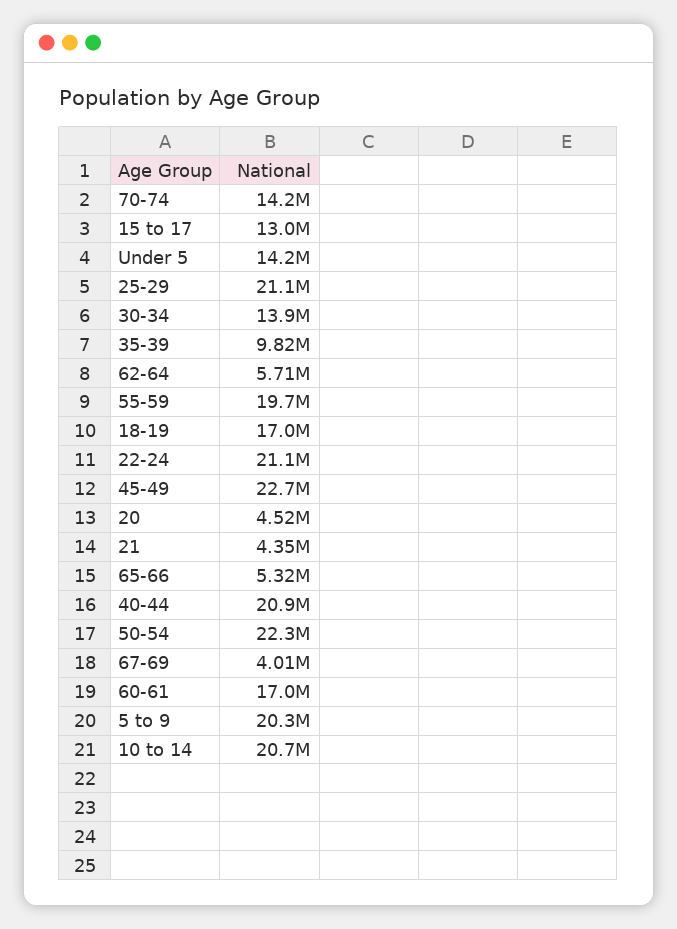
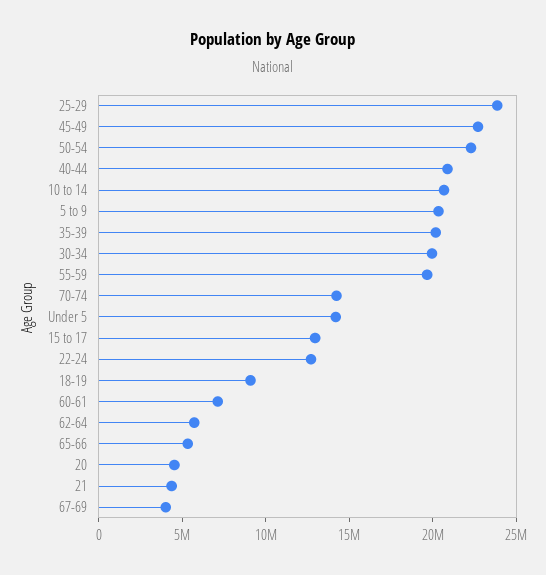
25-29: 21100000 -> 24000000
30-34: 13900000 -> 20000000
35-39: 9820000 -> 20000000
18-19: 17000000 -> 9000000
22-24: 21100000 -> 13000000
60-61: 17000000 -> 7000000

